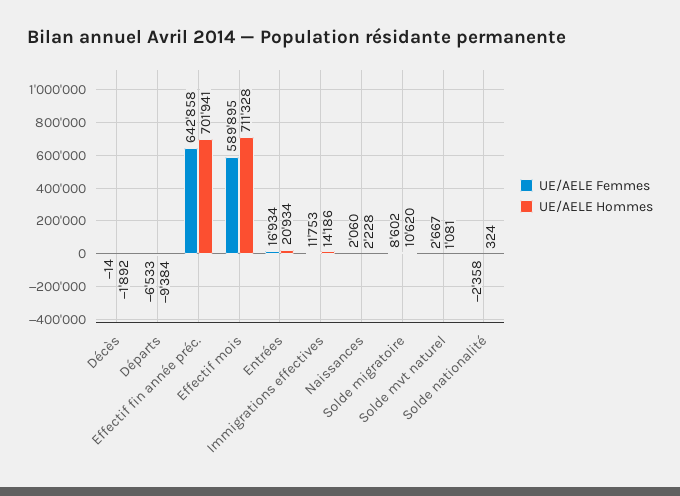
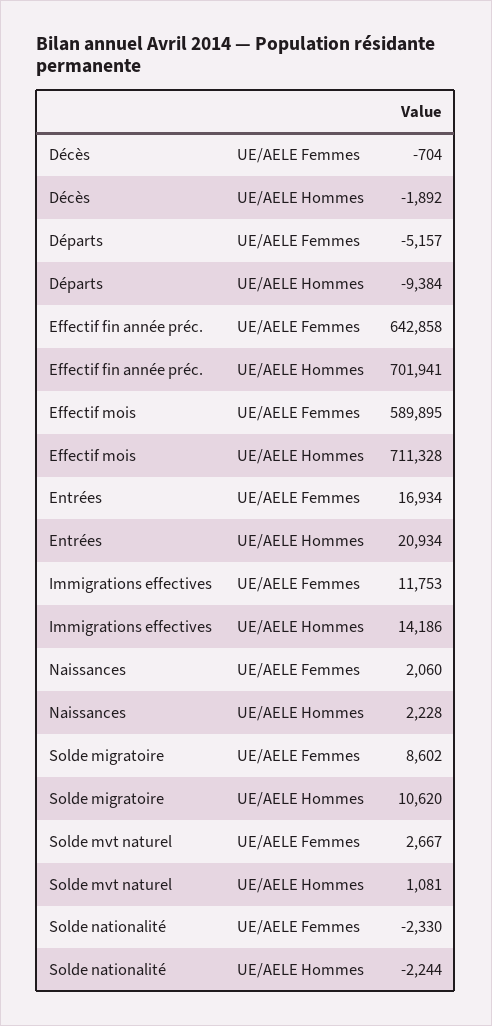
UE/AELE Femmes, Décès: -14 -> -704
UE/AELE Femmes, Départs: -6533 -> -5157
UE/AELE Femmes, Solde nationalité: -2358 -> -2330
UE/AELE Hommes, Solde nationalité: 324 -> -2244

